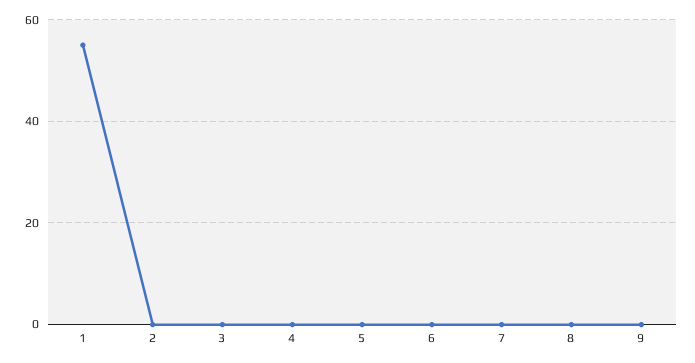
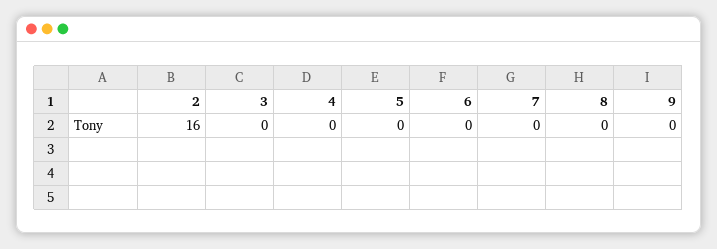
1: 55 -> none
2: 0 -> 16

